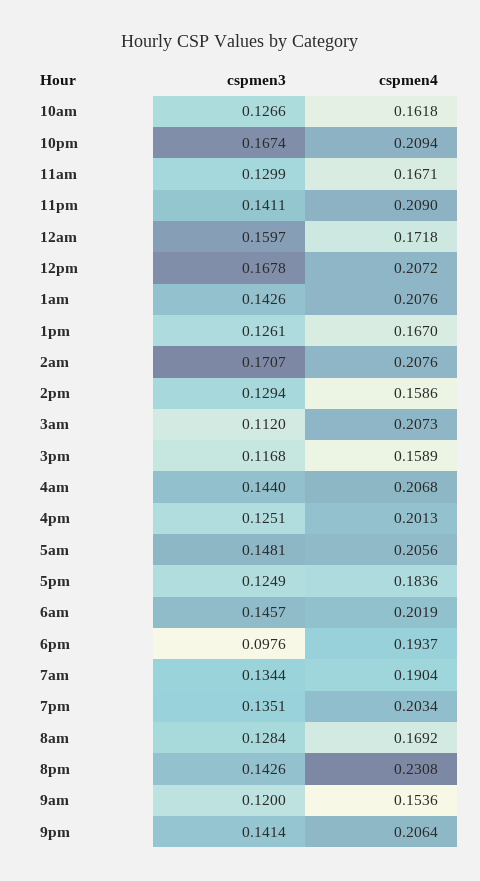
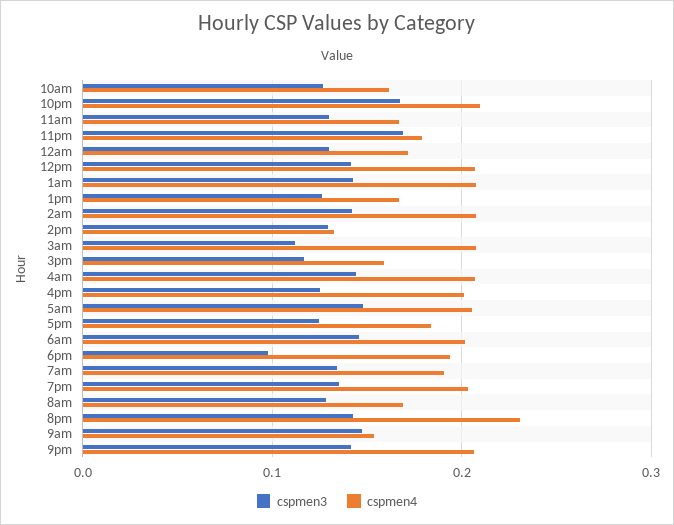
cspmen3, 11pm: 0.1411 -> 0.17
cspmen4, 11pm: 0.209 -> 0.18
cspmen3, 12am: 0.1597 -> 0.13
cspmen3, 12pm: 0.1678 -> 0.14
cspmen3, 2am: 0.1707 -> 0.14
cspmen4, 2pm: 0.1586 -> 0.13
cspmen3, 9am: 0.12 -> 0.15

